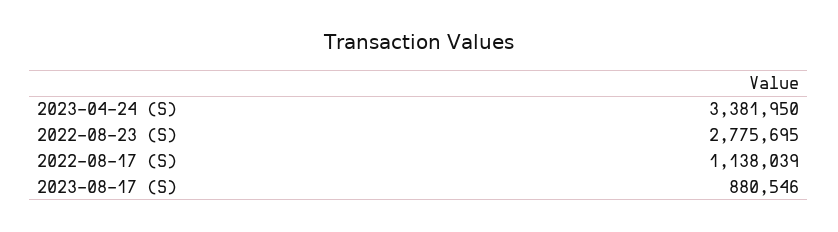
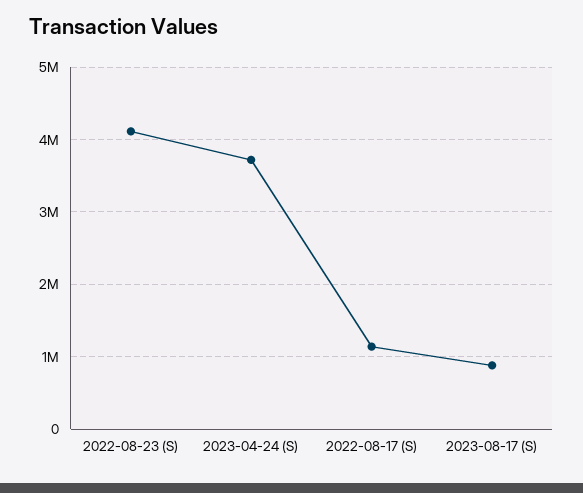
2023-04-24 (S): 3381950 -> 3700000
2022-08-23 (S): 2775695 -> 4100000

